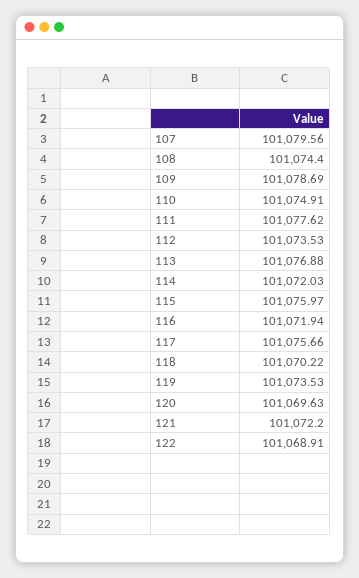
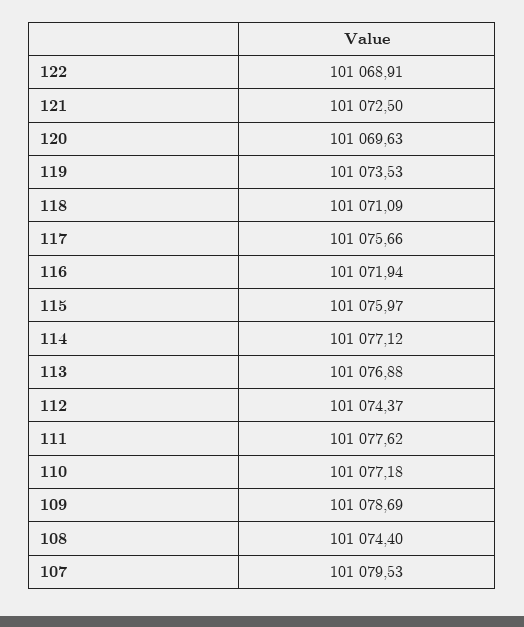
107: 101079.56 -> 101079.53
110: 101074.91 -> 101077.18
112: 101073.53 -> 101074.37
114: 101072.03 -> 101077.12
118: 101070.22 -> 101071.09
121: 101072.2 -> 101072.5

